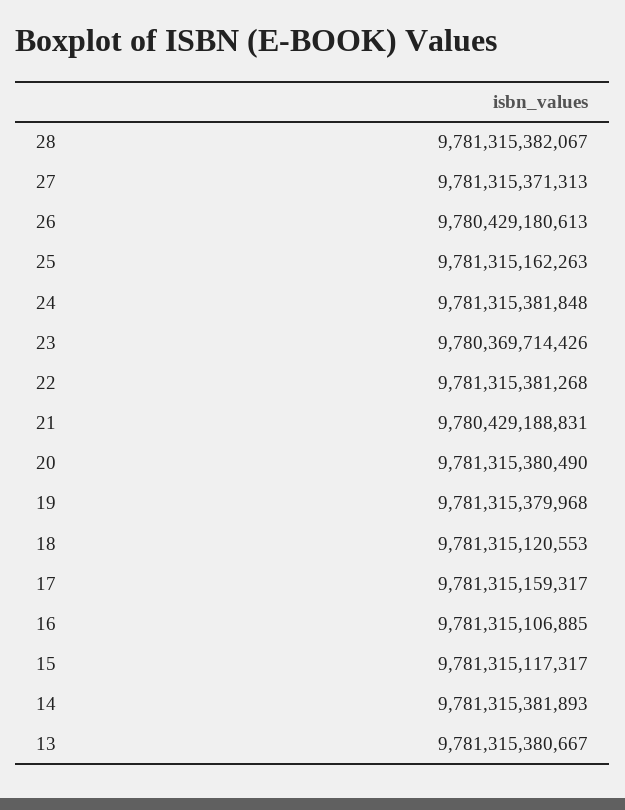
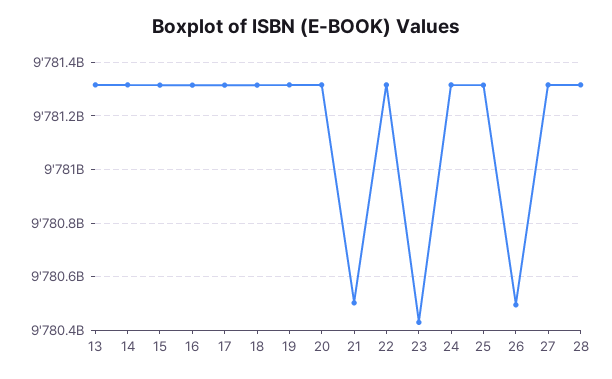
26: 9780429180613 -> 9780500000000
23: 9780369714426 -> 9780425000000
21: 9780429188831 -> 9780500000000

